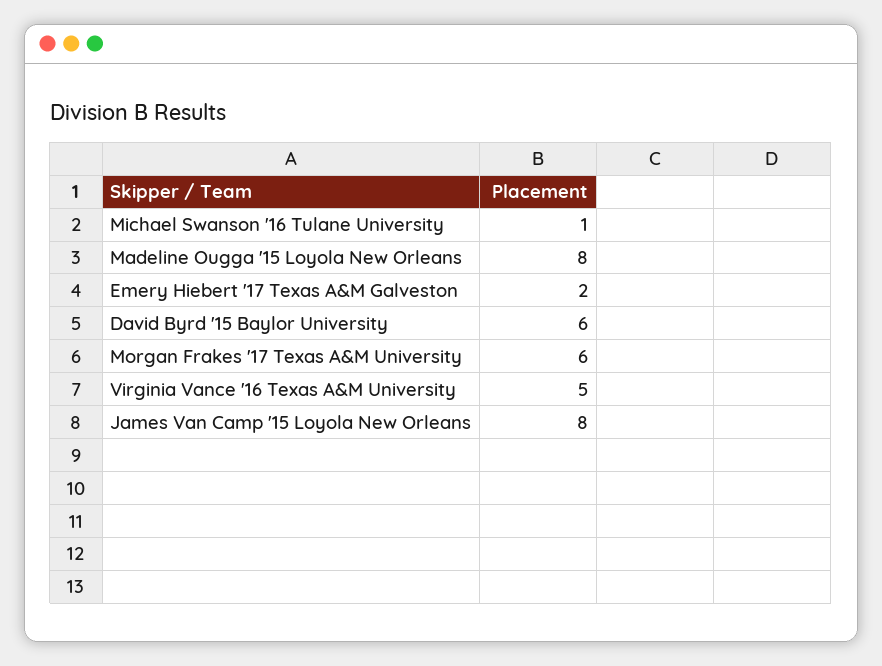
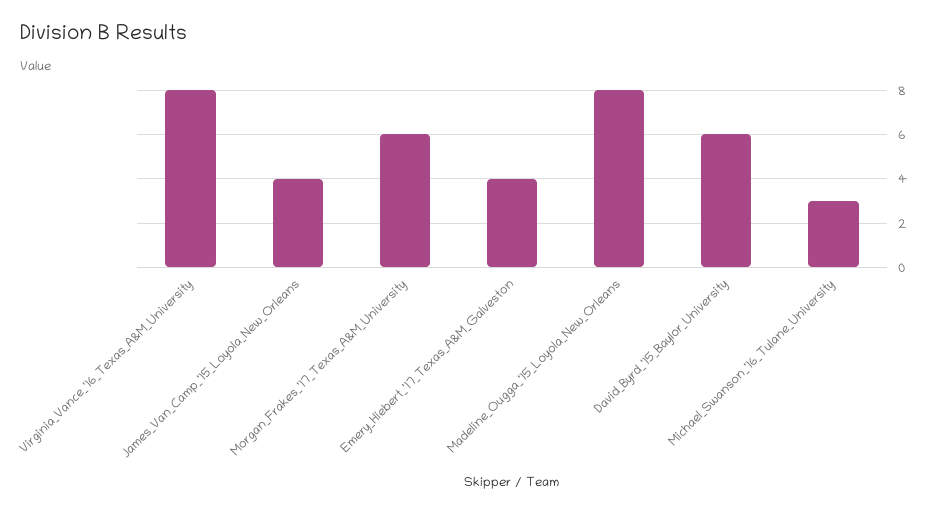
Michael Swanson '16 Tulane University: 1 -> 3
Emery Hiebert '17 Texas A&M Galveston: 2 -> 4
Virginia Vance '16 Texas A&M University: 5 -> 8
James Van Camp '15 Loyola New Orleans: 8 -> 4

